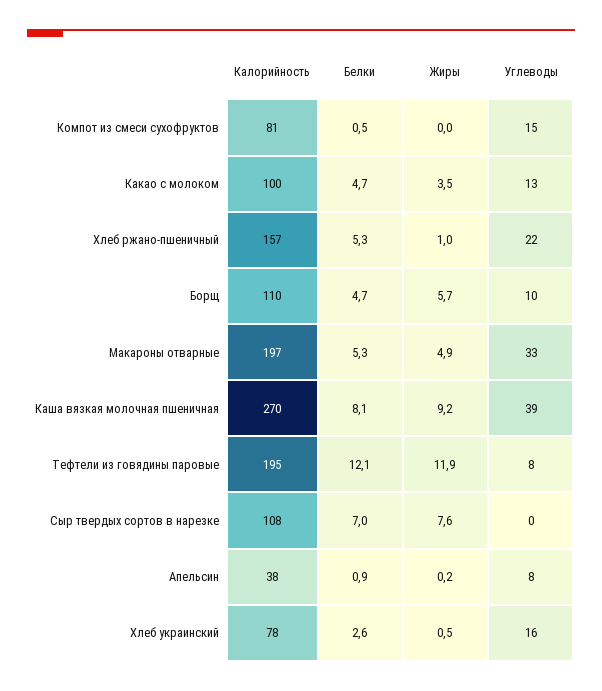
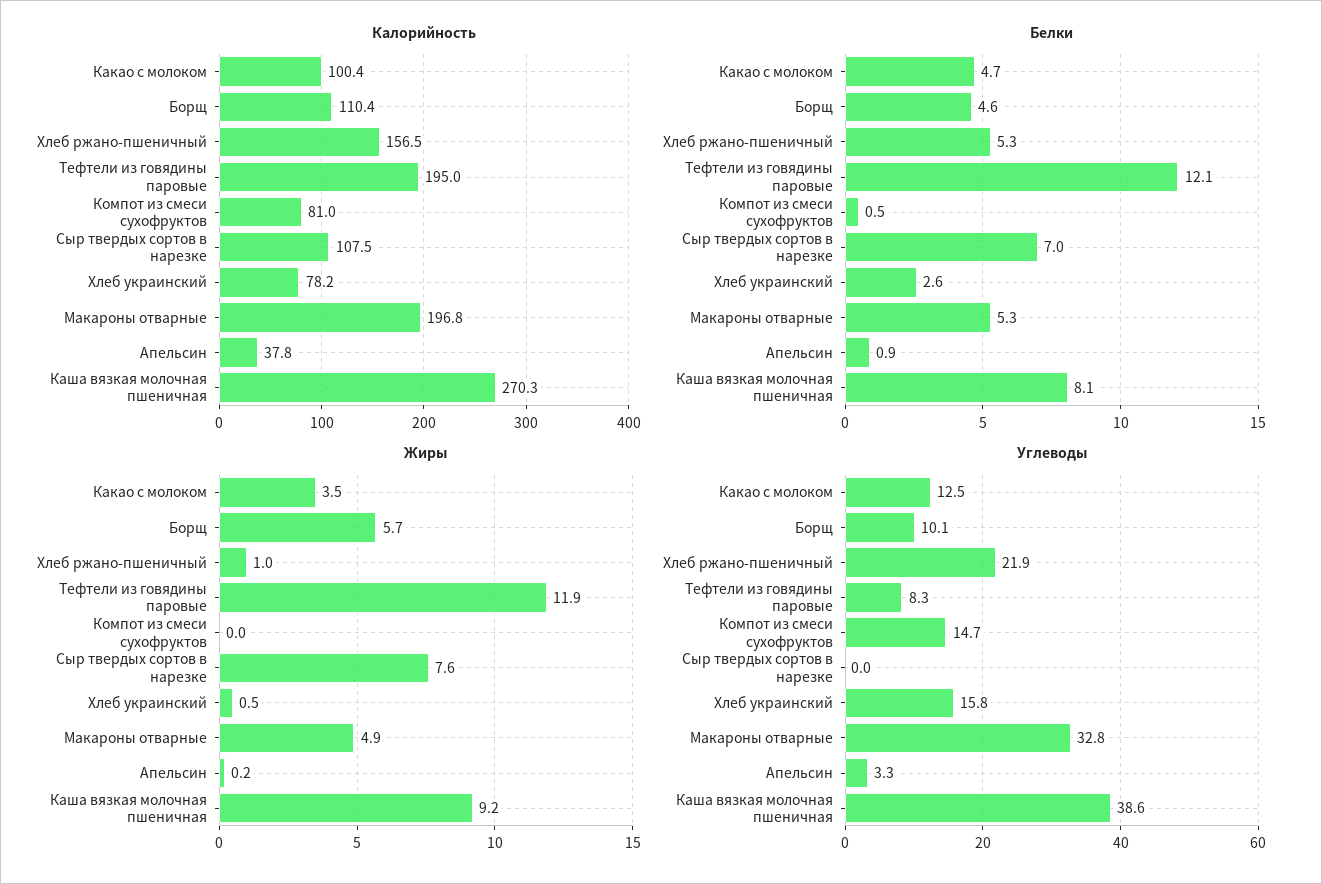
Белки, Борщ: 4.7 -> 4.6
Углеводы, Апельсин: 8 -> 3.3

